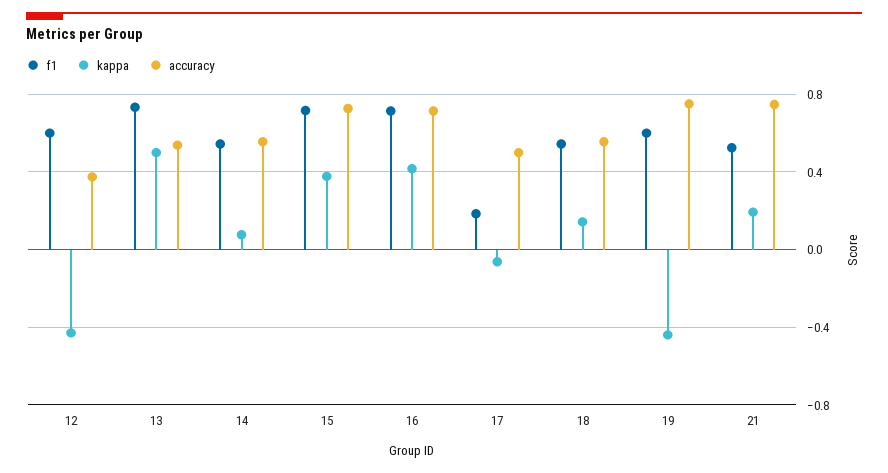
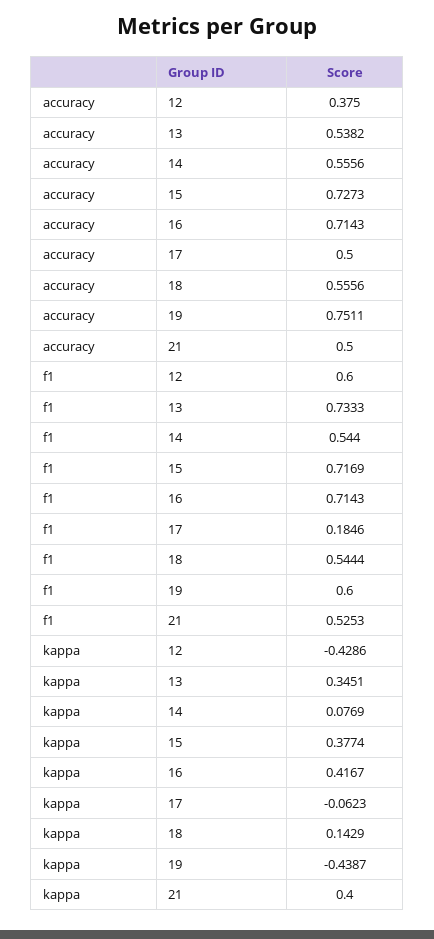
kappa, 13: 0.5 -> 0.3451
kappa, 21: 0.2 -> 0.4
accuracy, 21: 0.75 -> 0.5

